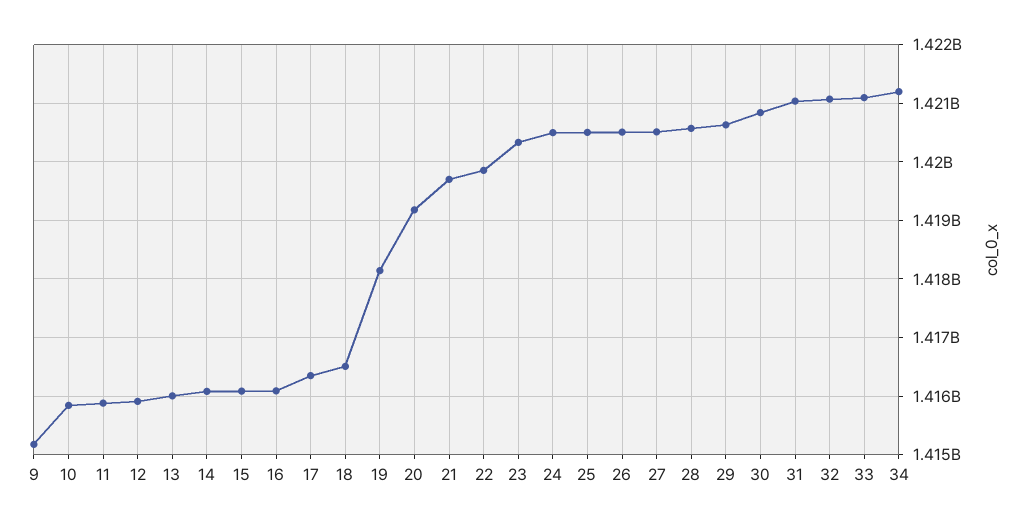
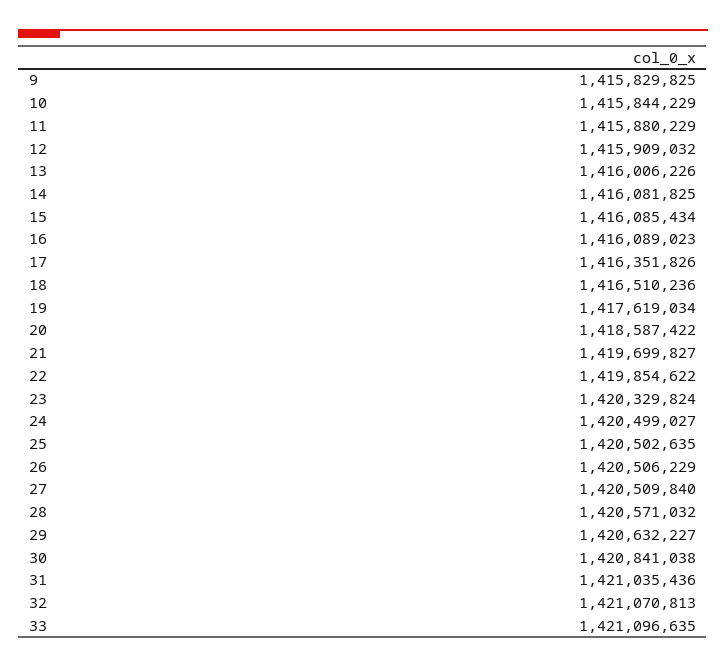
9: 1415200000 -> 1415829825
19: 1418200000 -> 1417619034
20: 1419200000 -> 1418587422
34: 1421200000 -> none

